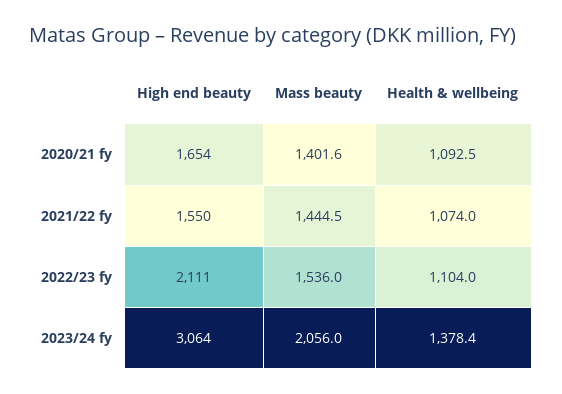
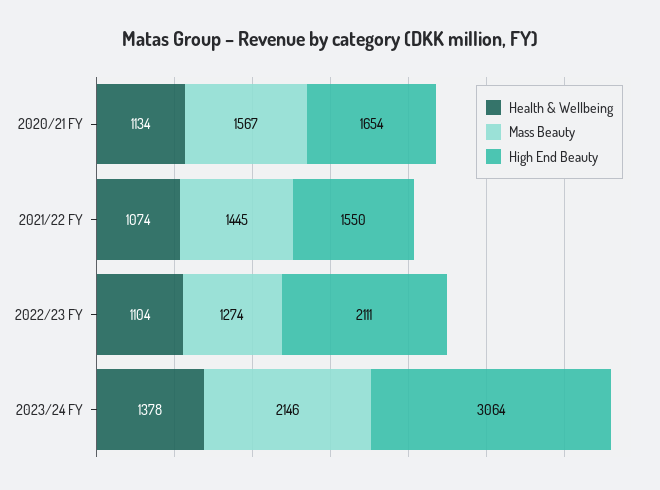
Mass beauty, 2020/21 fy: 1401.6 -> 1567
Health & wellbeing, 2020/21 fy: 1092.5 -> 1134
Mass beauty, 2022/23 fy: 1536 -> 1274
Mass beauty, 2023/24 fy: 2056 -> 2146

